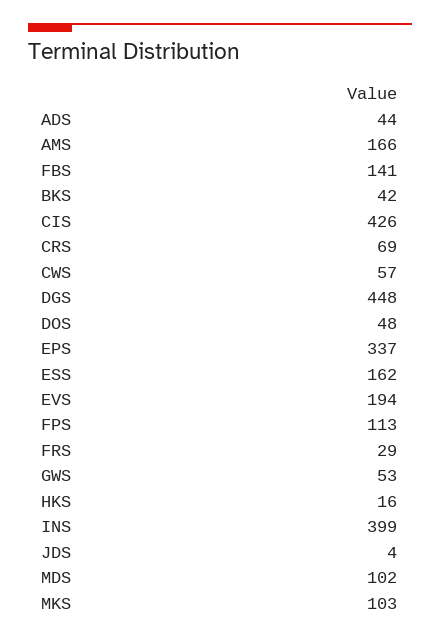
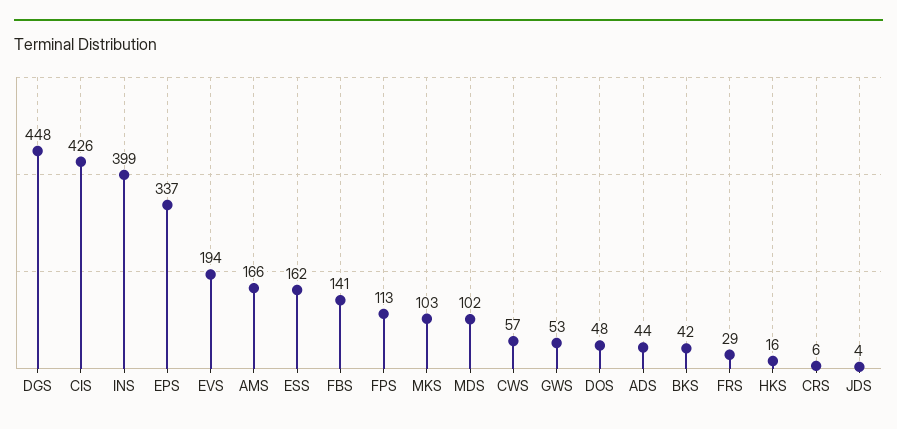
CRS: 69 -> 6

